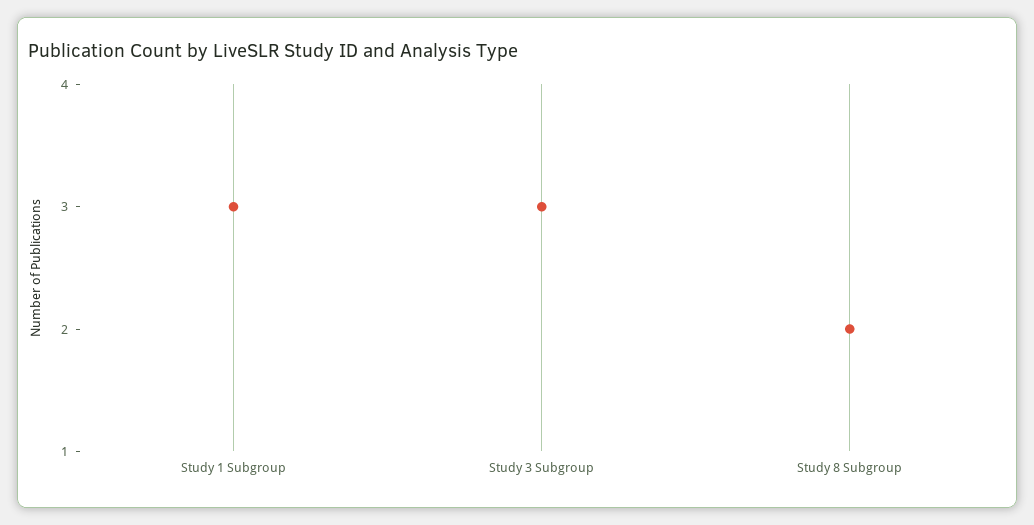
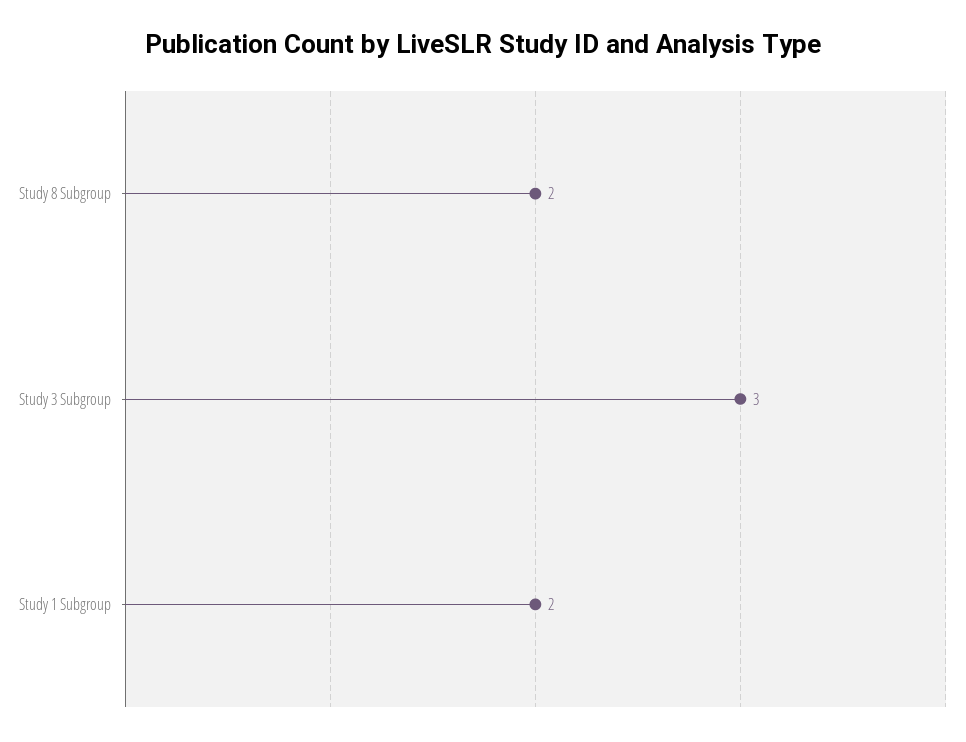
Study 1 Subgroup: 3 -> 2

